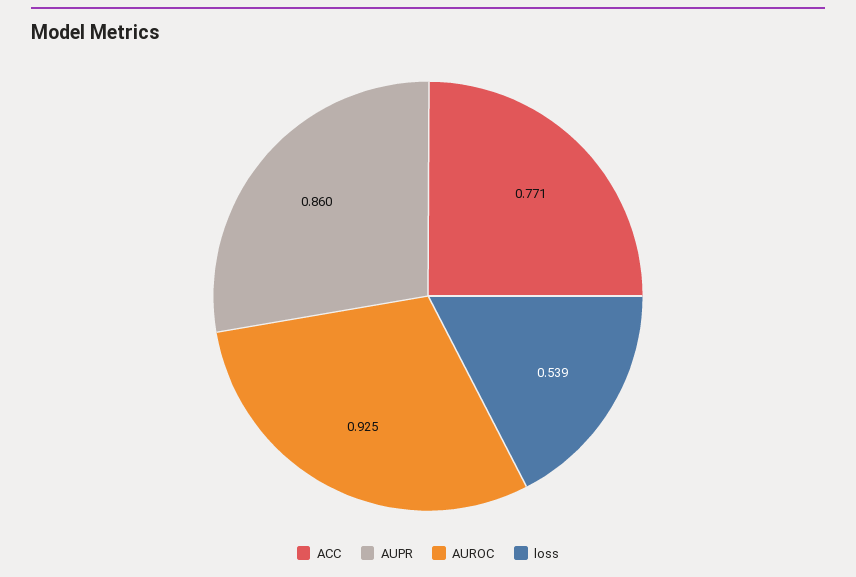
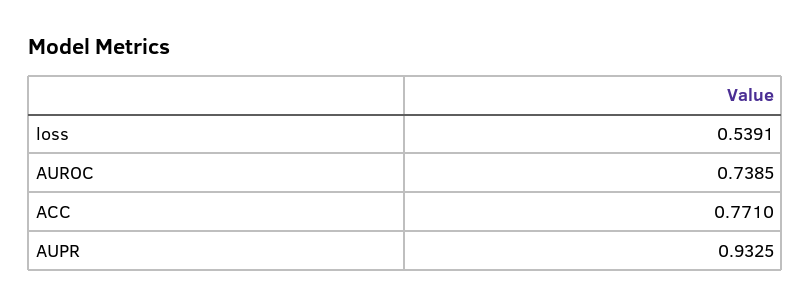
AUPR: 0.86 -> 0.9325
AUROC: 0.925 -> 0.7385

